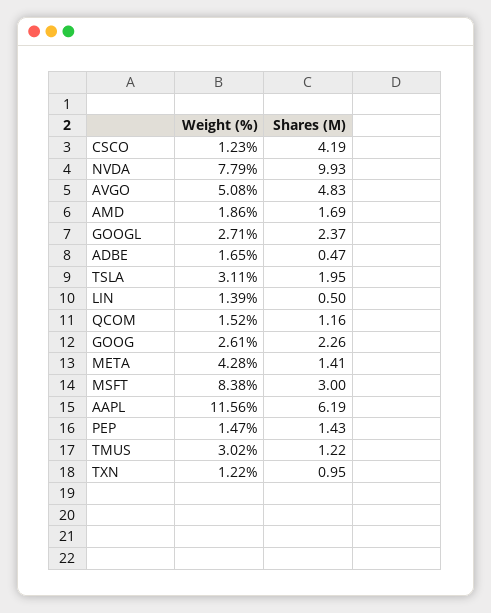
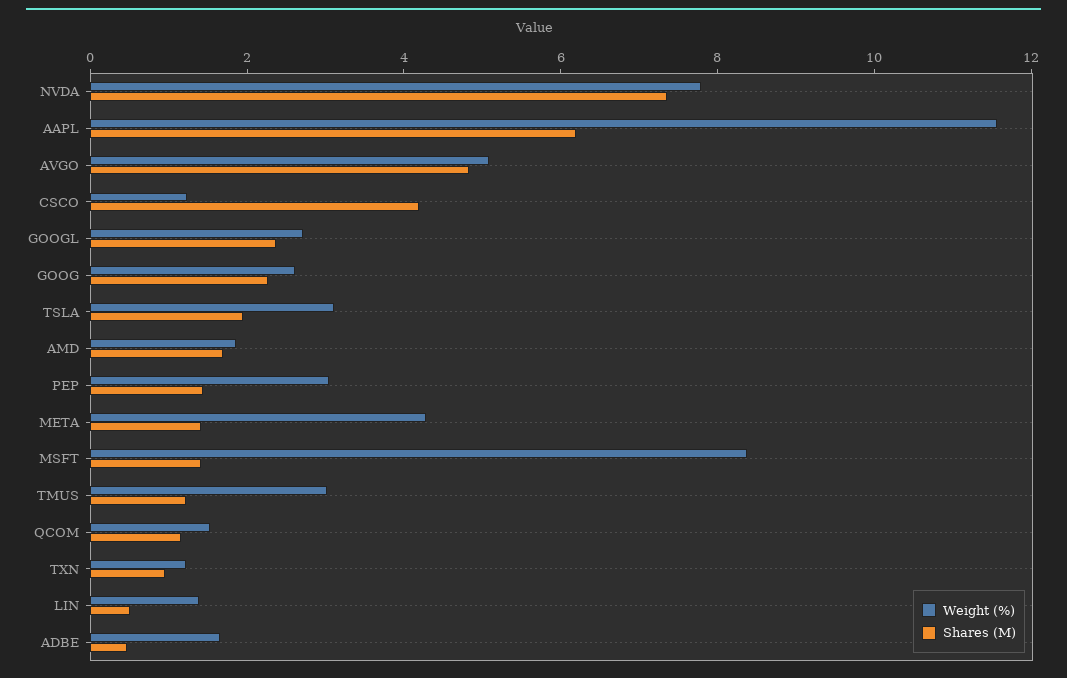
Shares (M), NVDA: 9.93 -> 7.5
Shares (M), MSFT: 3 -> 1.5
Weight (%), PEP: 1.47 -> 3

